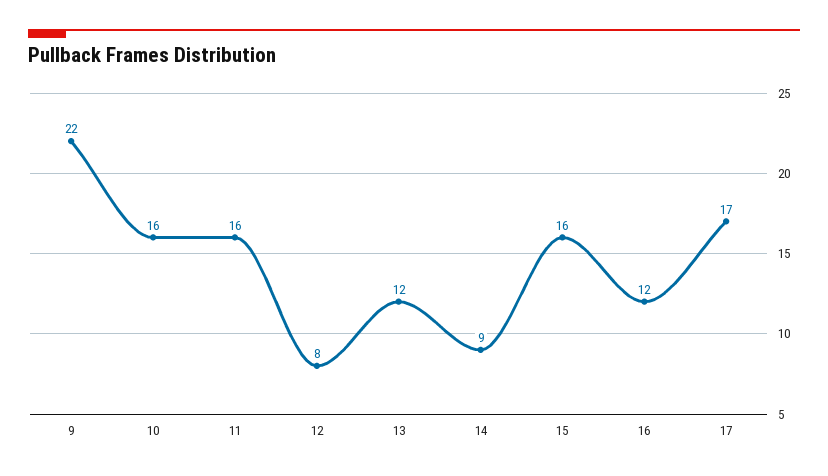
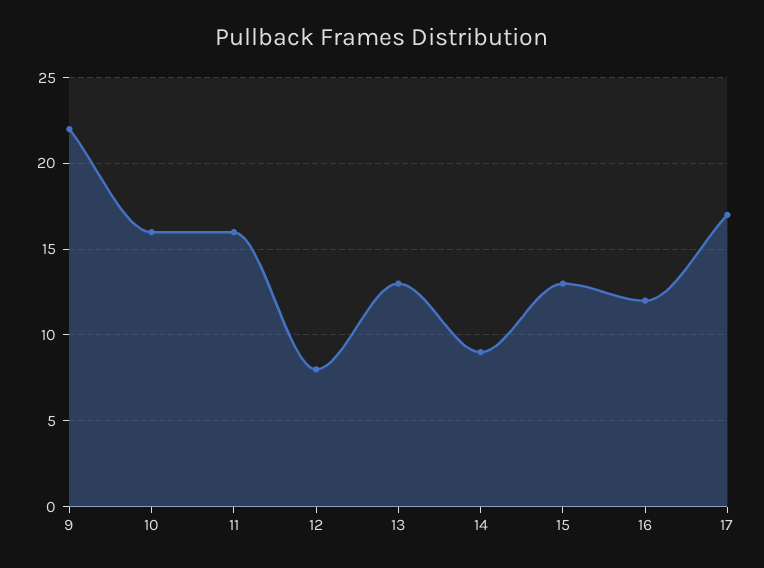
13: 12 -> 13
15: 16 -> 13

